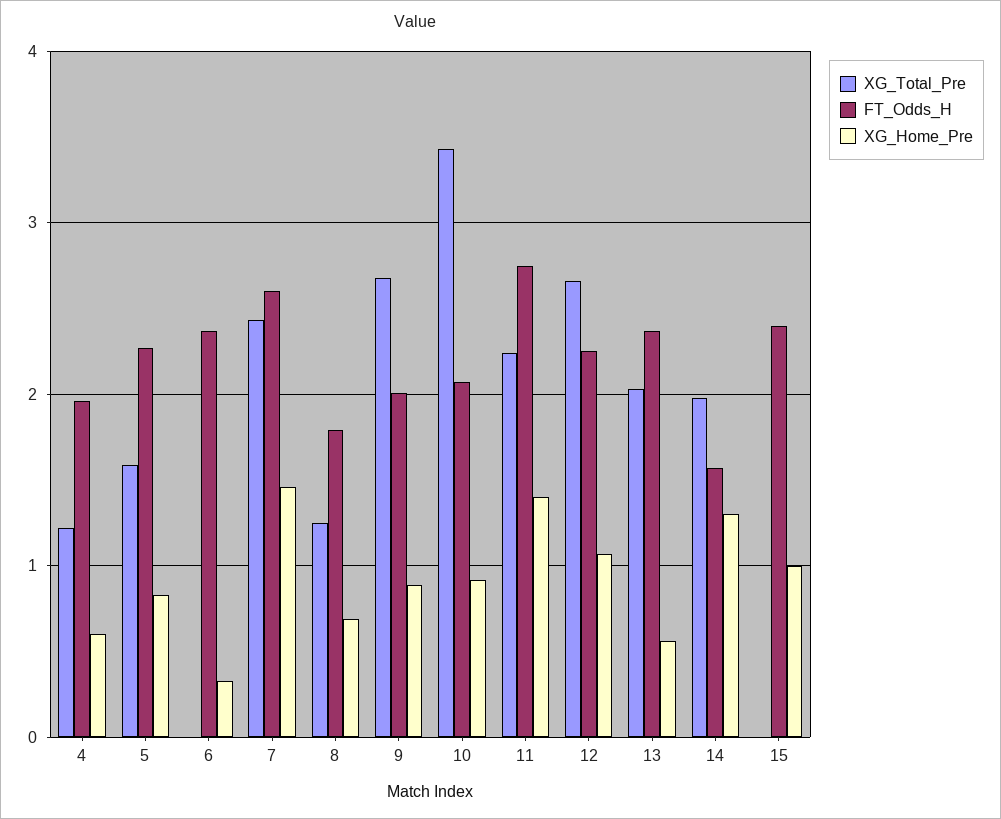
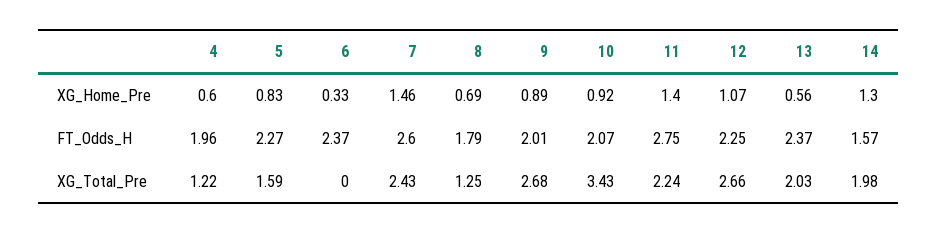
XG_Total_Pre, 15: 0 -> none
FT_Odds_H, 15: 2.4 -> none
XG_Home_Pre, 15: 1 -> none

